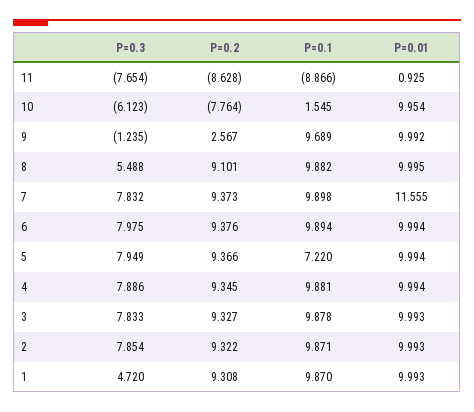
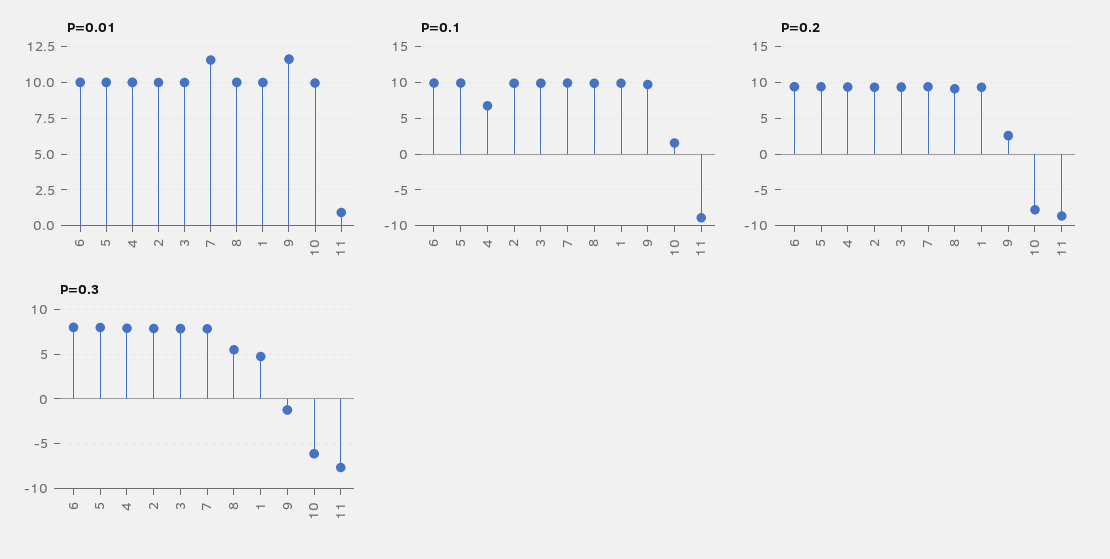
P=0.01, 9: 9.992 -> 11.5
P=0.1, 5: 7.22 -> 10
P=0.1, 4: 9.881 -> 7

